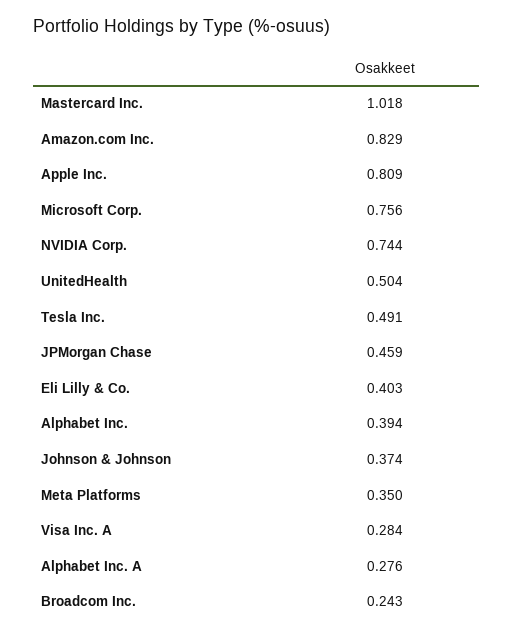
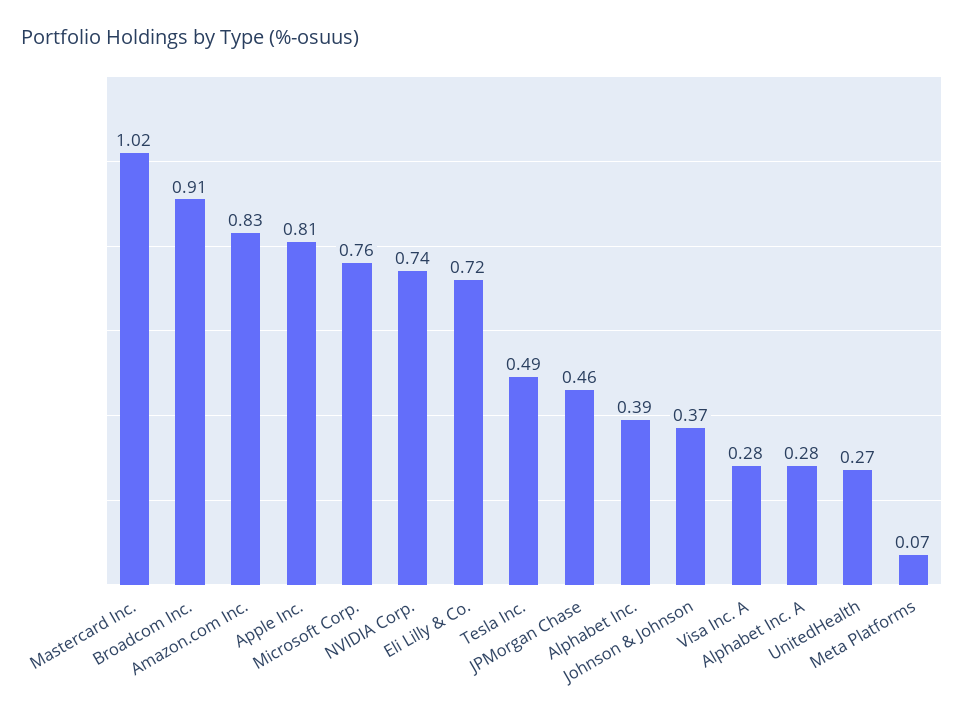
UnitedHealth: 0.504 -> 0.27
Eli Lilly & Co.: 0.403 -> 0.72
Meta Platforms: 0.35 -> 0.07
Broadcom Inc.: 0.243 -> 0.91

